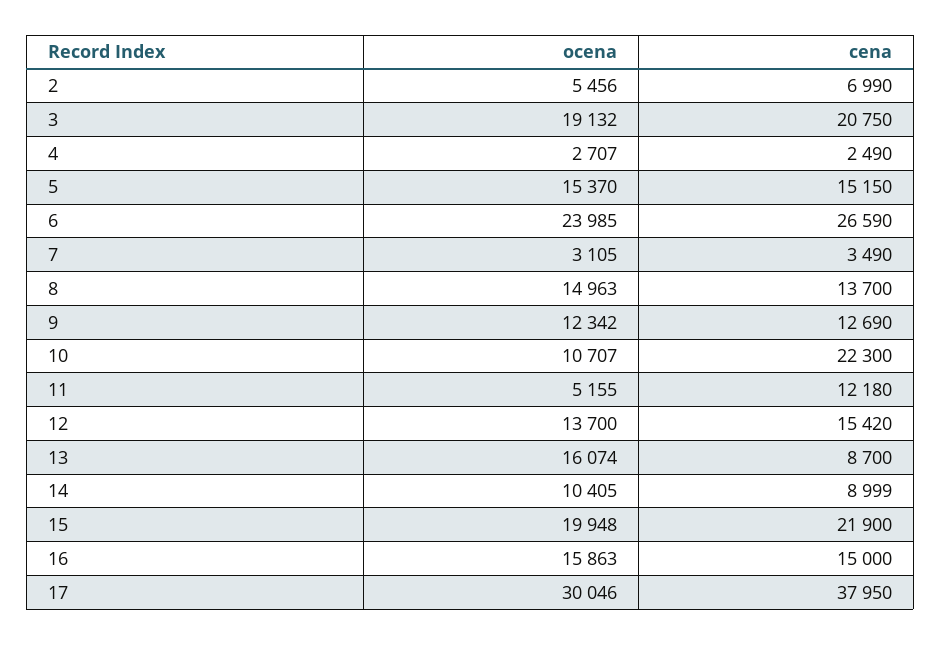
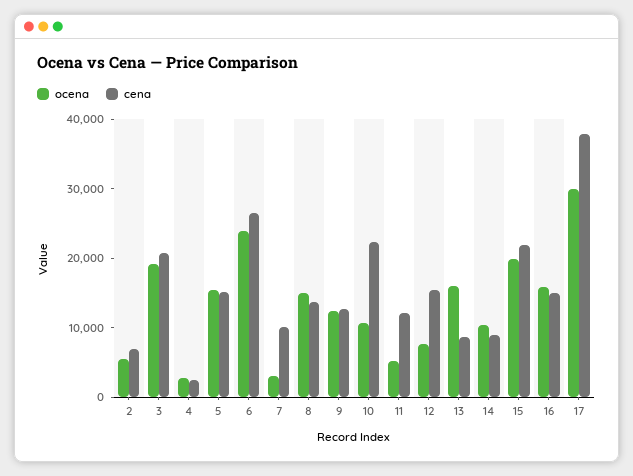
cena, 7: 3490 -> 10000
ocena, 12: 13700 -> 8000

